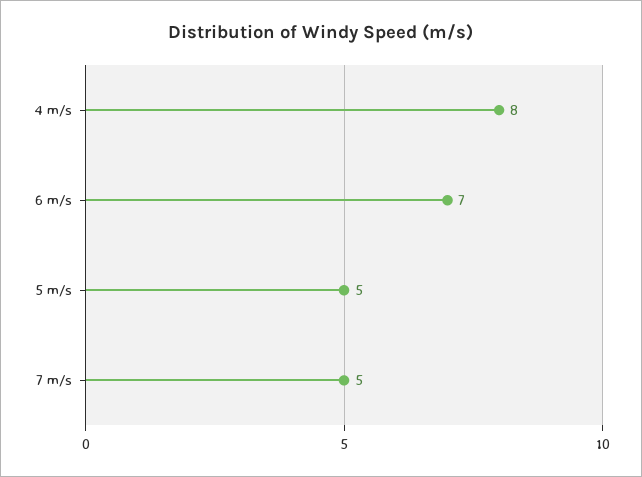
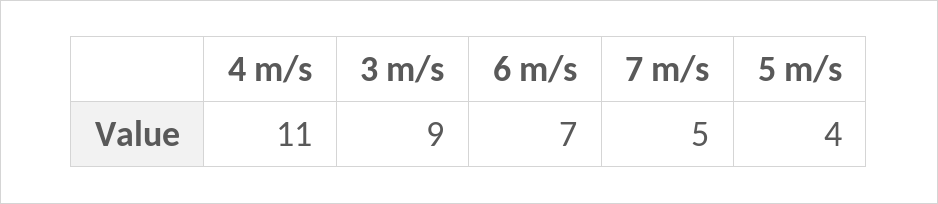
4 m/s: 8 -> 11
5 m/s: 5 -> 4
3 m/s: none -> 9

